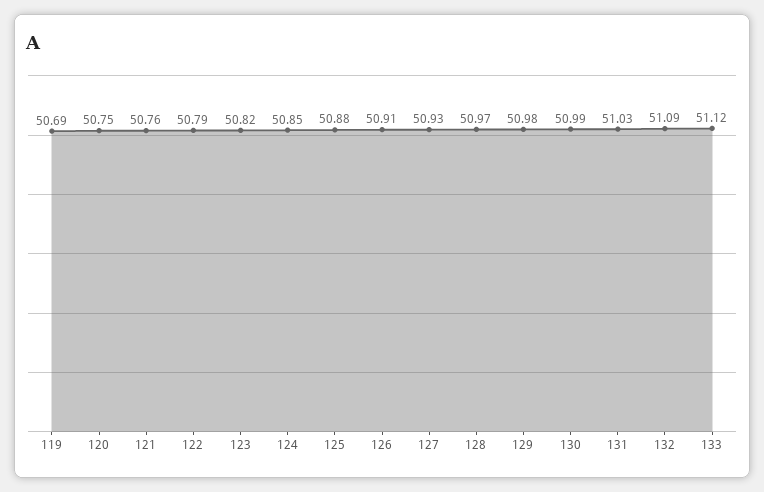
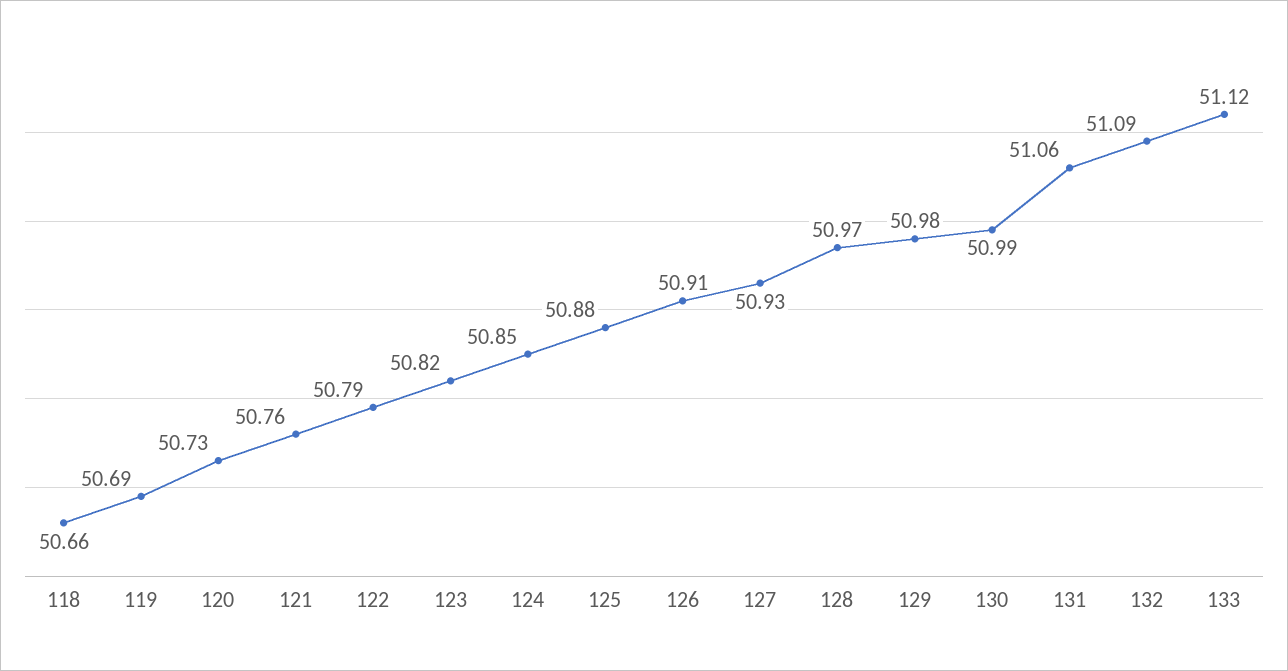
120: 50.75 -> 50.73
131: 51.03 -> 51.06
118: none -> 50.66

